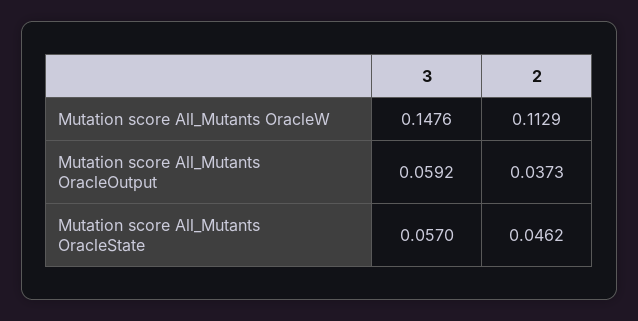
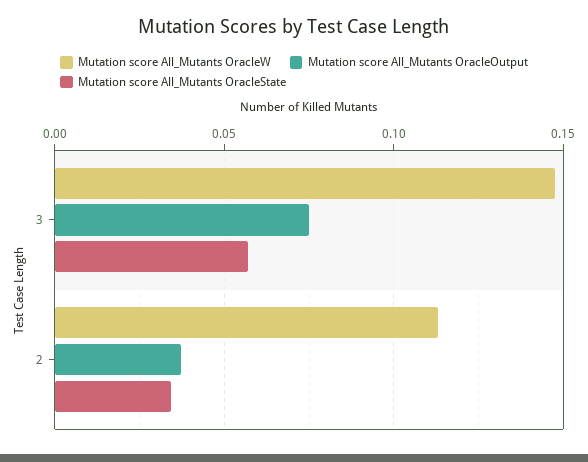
Mutation score All_Mutants OracleOutput, 3: 0.0592 -> 0.075
Mutation score All_Mutants OracleState, 2: 0.0462 -> 0.035

